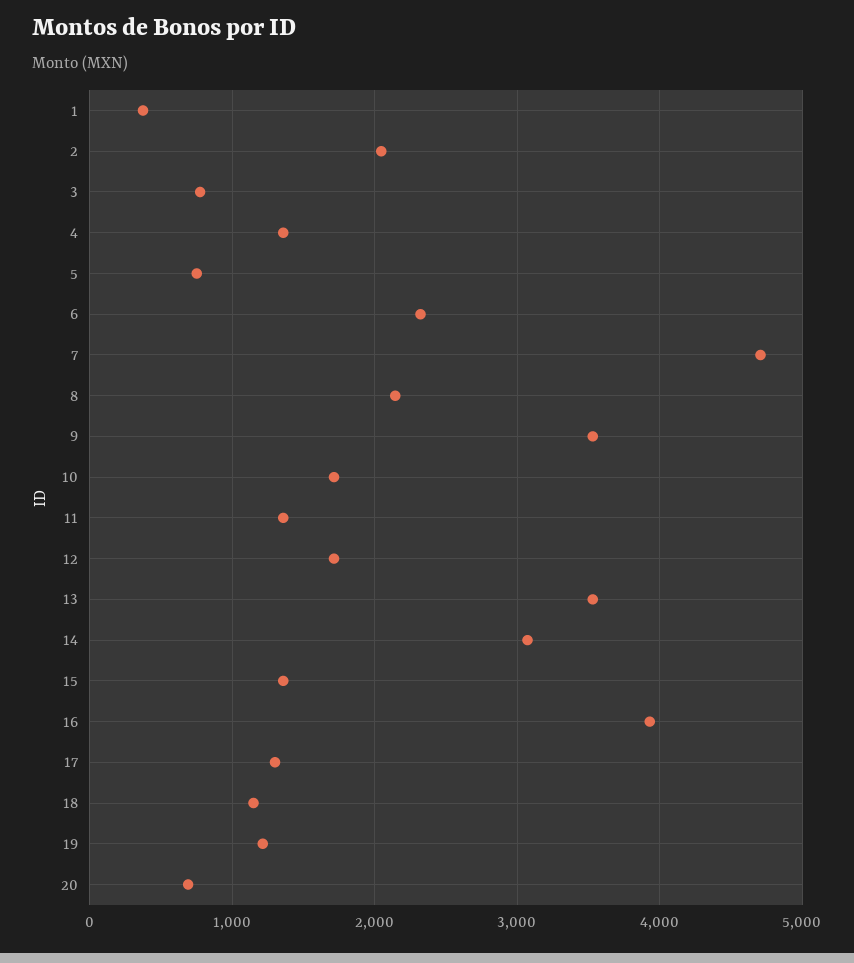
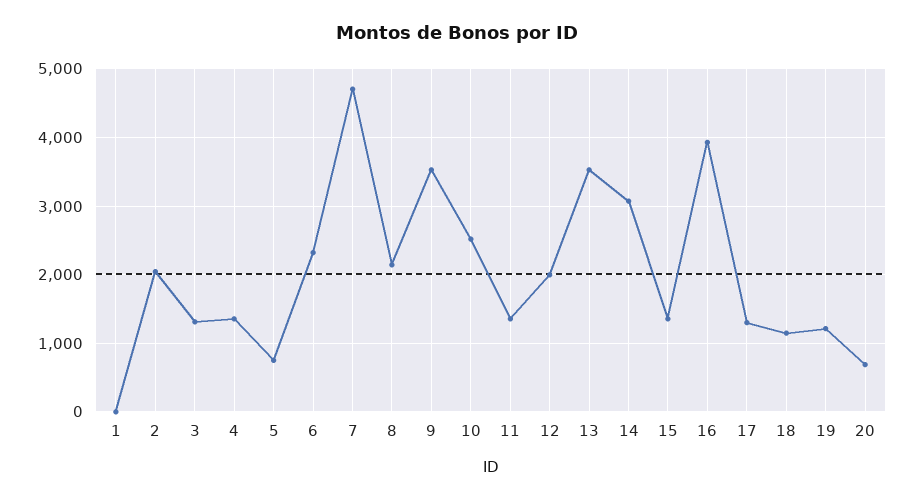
1: 400 -> 0
3: 800 -> 1300
10: 1700 -> 2500
12: 1700 -> 2000

